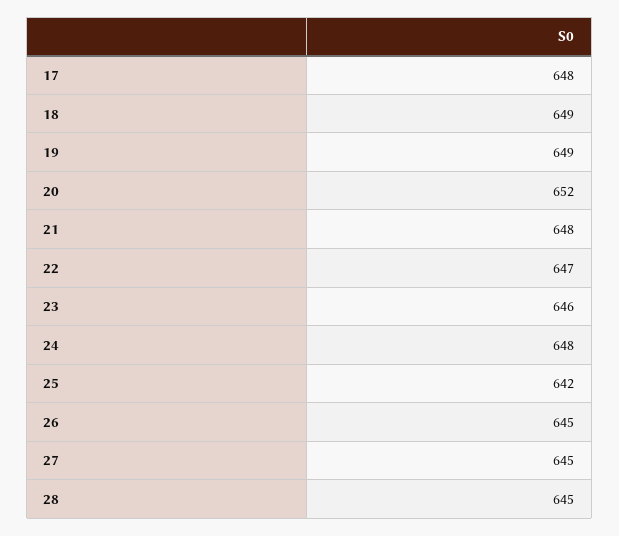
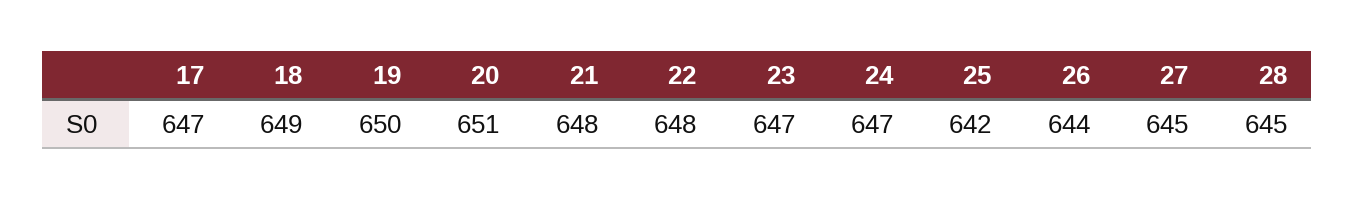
17: 648 -> 647
19: 649 -> 650
20: 652 -> 651
22: 647 -> 648
23: 646 -> 647
24: 648 -> 647
26: 645 -> 644

